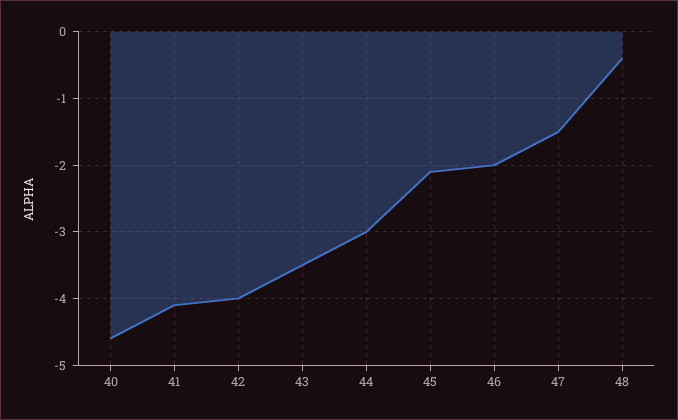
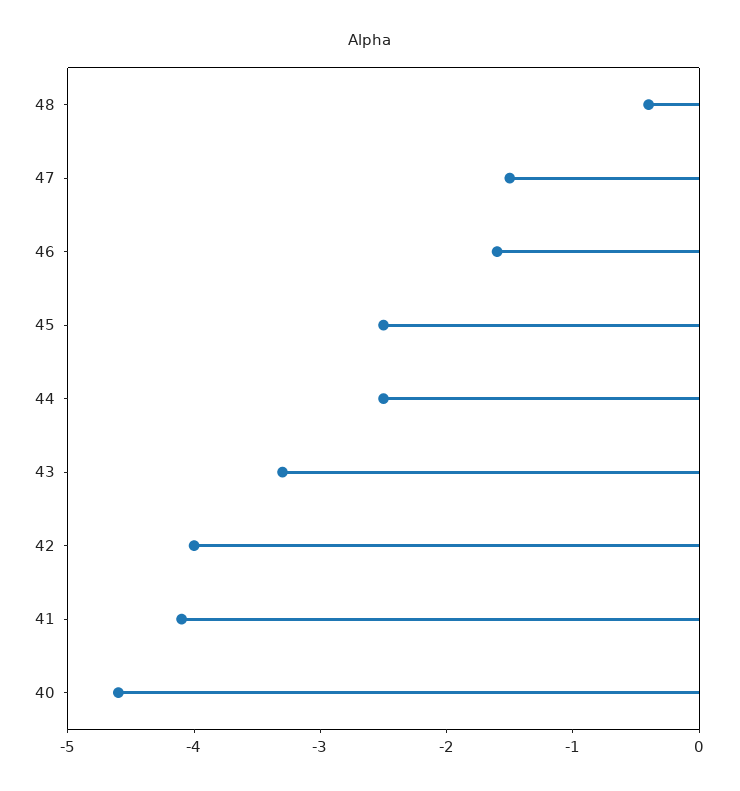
43: -3.5 -> -3.3
44: -3 -> -2.5
45: -2.1 -> -2.5
46: -2 -> -1.6

